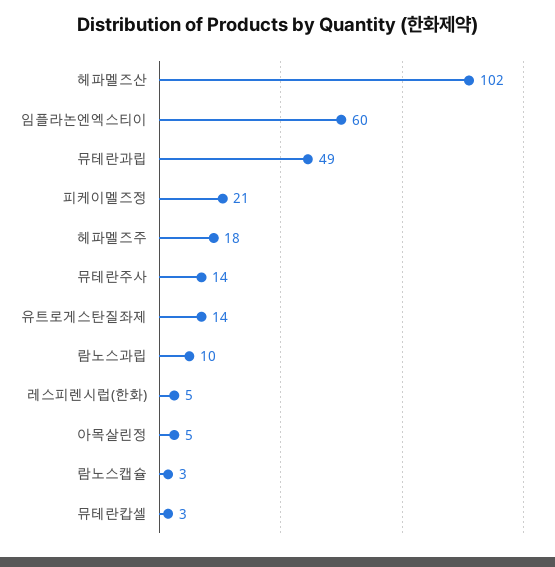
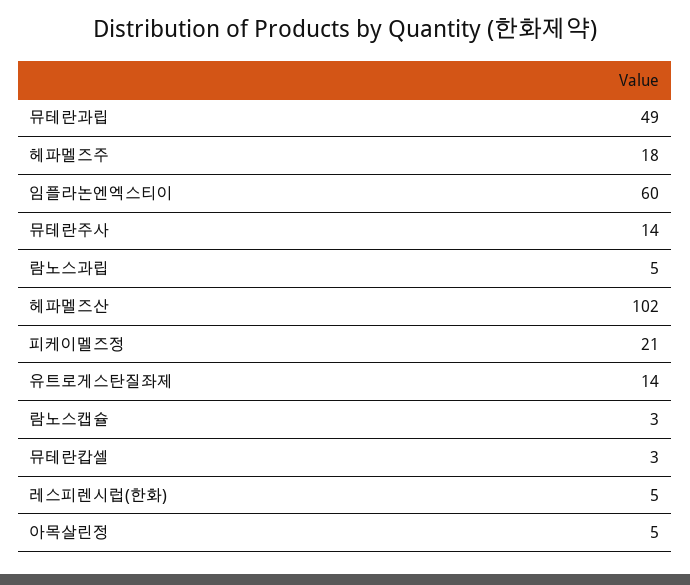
람노스과립: 10 -> 5

